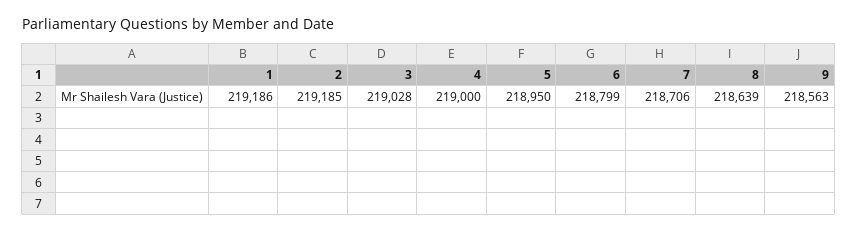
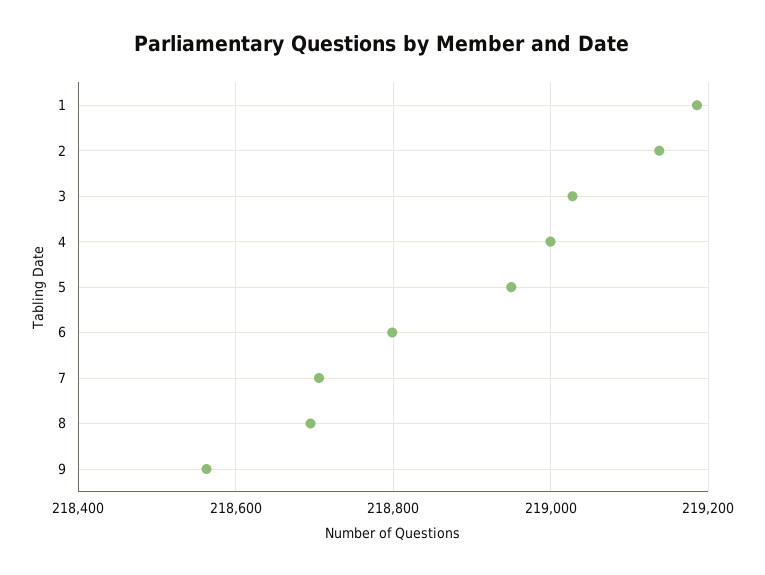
2: 219185 -> 219140
8: 218639 -> 218700

